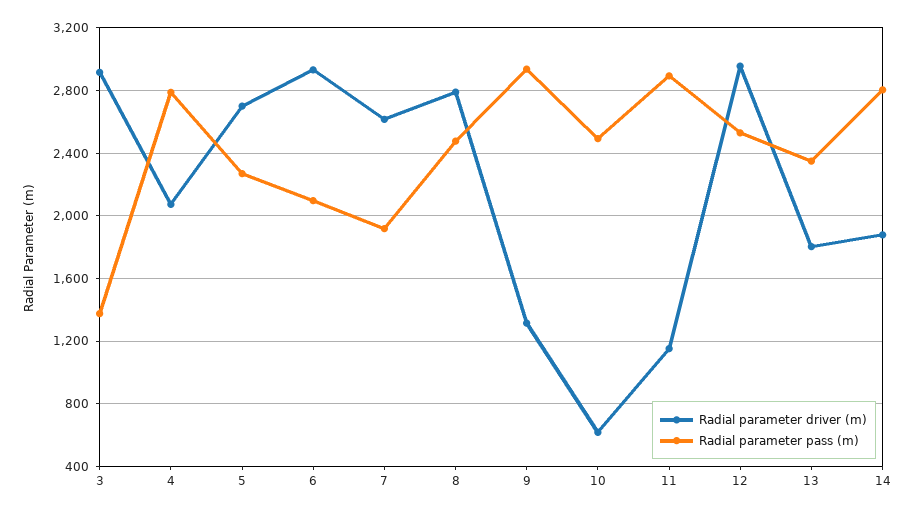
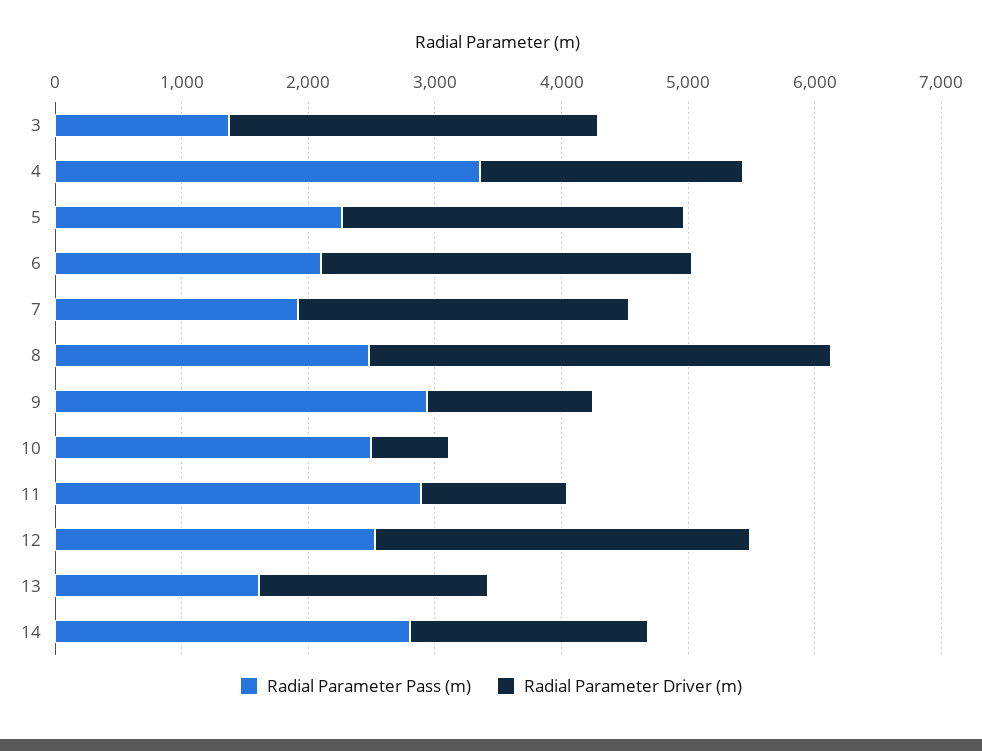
Radial parameter pass (m), 4: 2800 -> 3400
Radial parameter driver (m), 8: 2800 -> 3600
Radial parameter pass (m), 13: 2350 -> 1600

